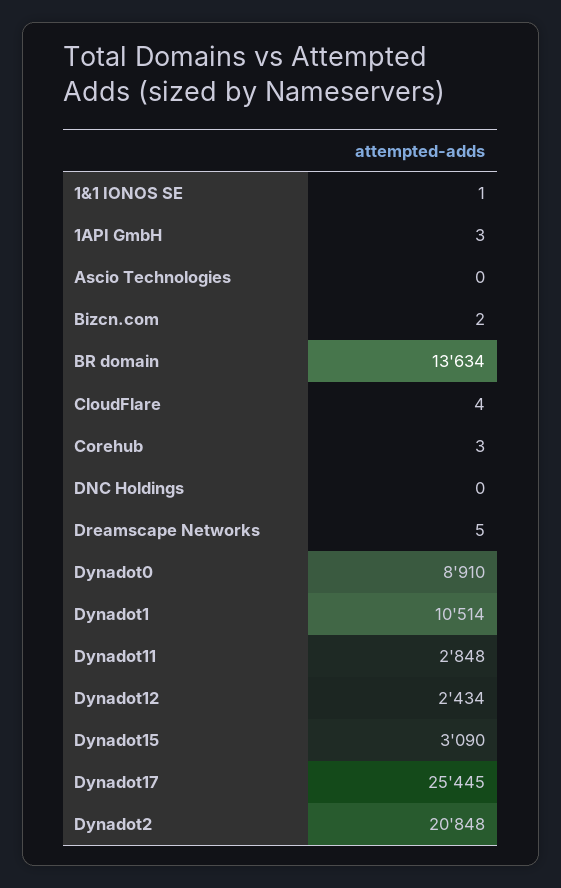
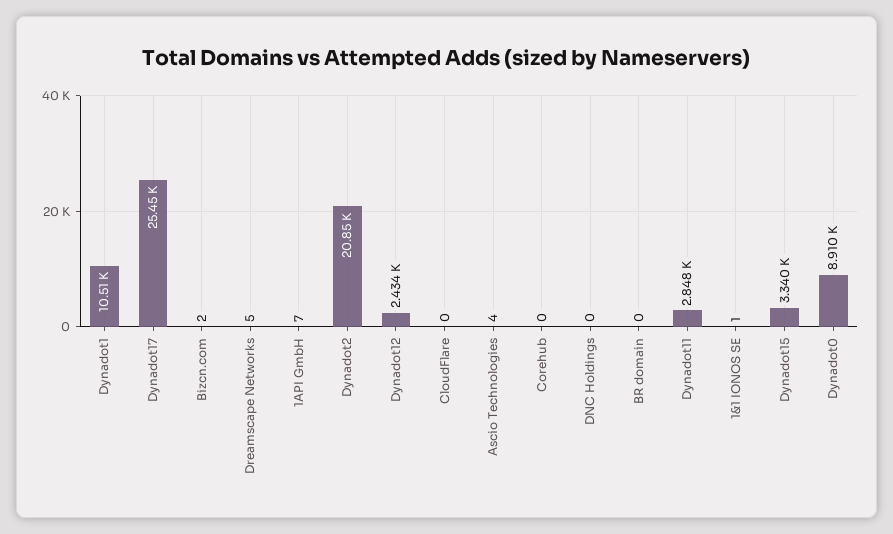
1API GmbH: 3 -> 7
Ascio Technologies: 0 -> 4
BR domain: 13634 -> 0
CloudFlare: 4 -> 0
Corehub: 3 -> 0
Dynadot15: 3090 -> 3340

